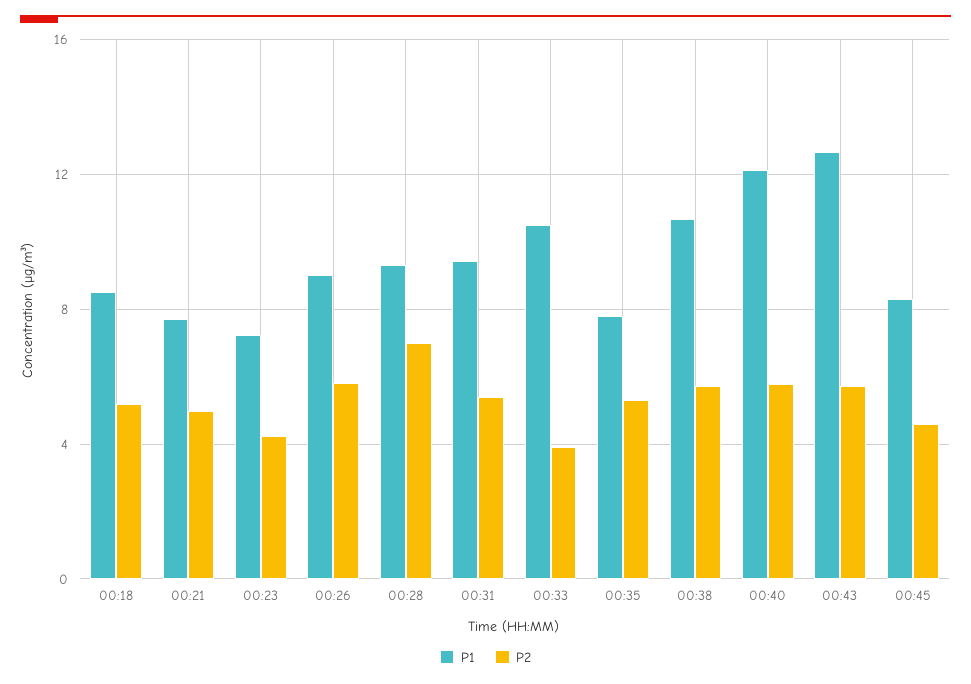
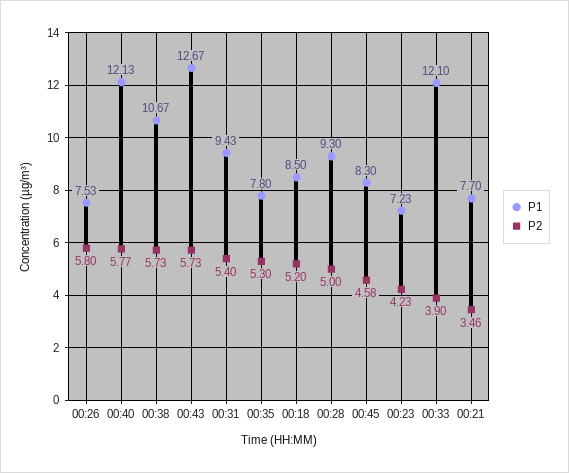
P2, 00:21: 5 -> 3.46
P1, 00:26: 9 -> 7.53
P2, 00:28: 7 -> 5
P1, 00:33: 10.5 -> 12.1

